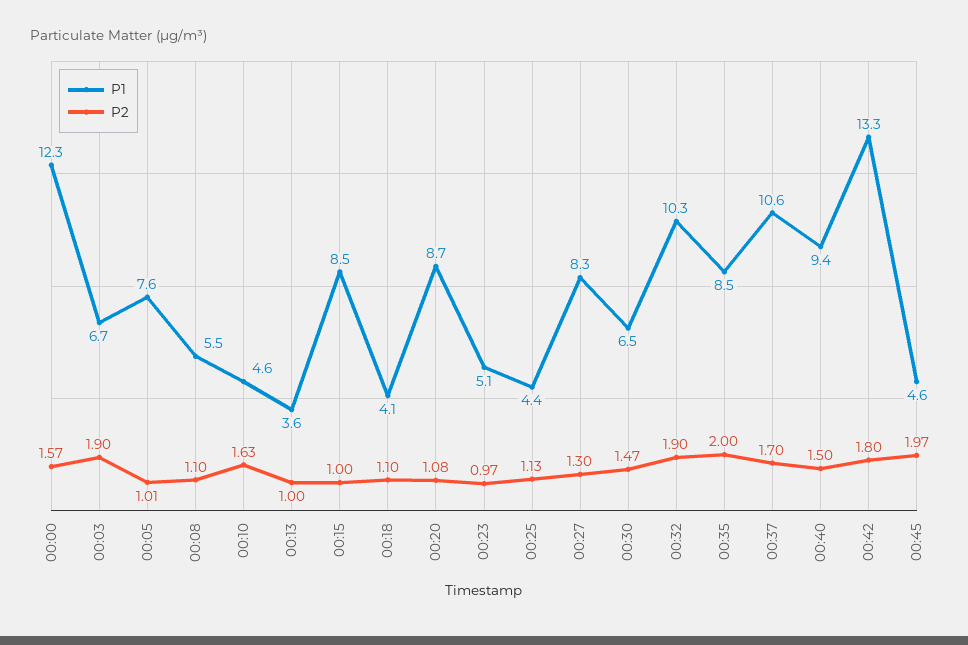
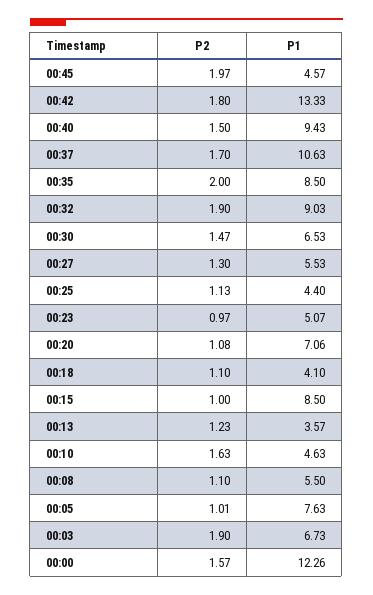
P2, 00:13: 1 -> 1.23
P1, 00:20: 8.7 -> 7.06
P1, 00:27: 8.3 -> 5.53
P1, 00:32: 10.3 -> 9.03

